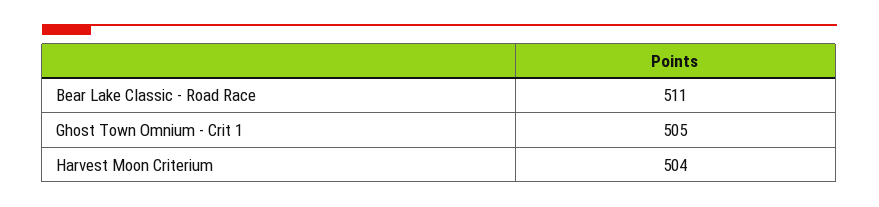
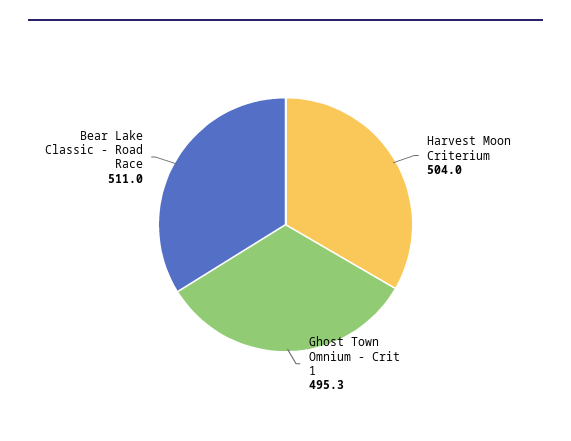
Ghost Town Omnium - Crit 1: 505 -> 495.3

